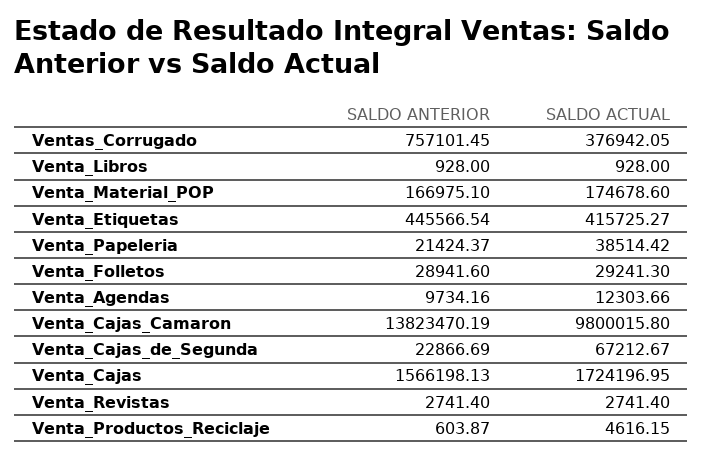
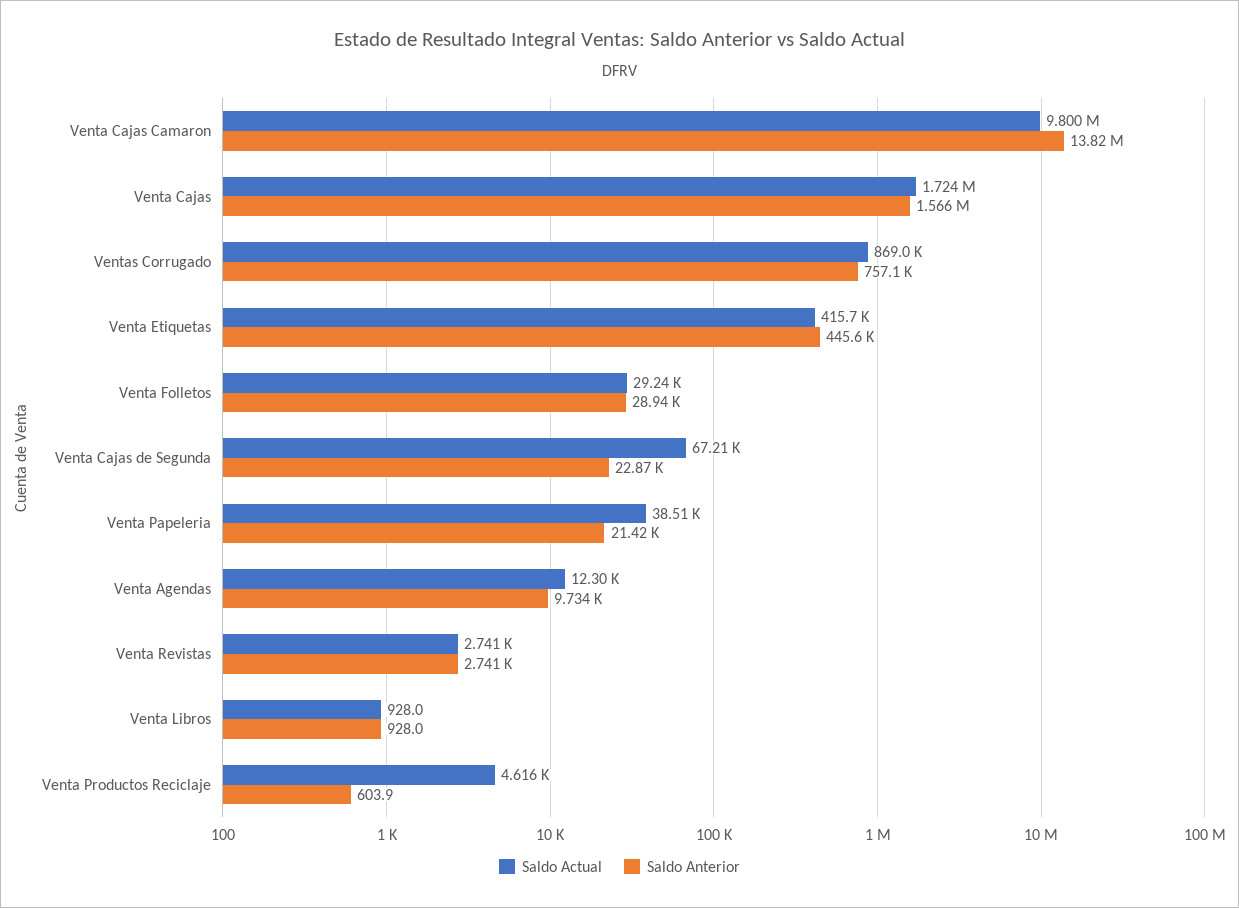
SALDO ACTUAL, Ventas_Corrugado: 376942.05 -> 869000
SALDO ANTERIOR, Venta_Material_POP: 166975.1 -> none
SALDO ACTUAL, Venta_Material_POP: 174678.6 -> none

